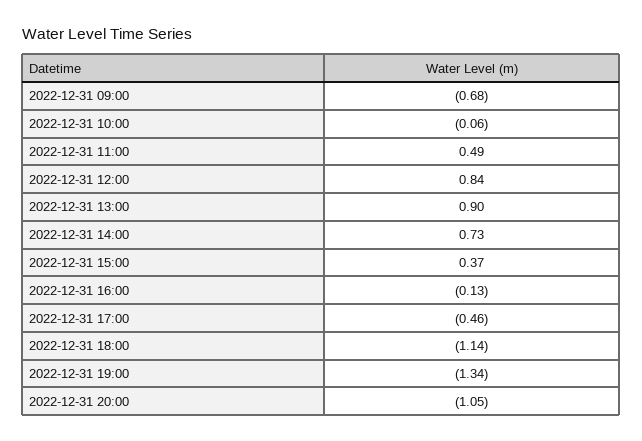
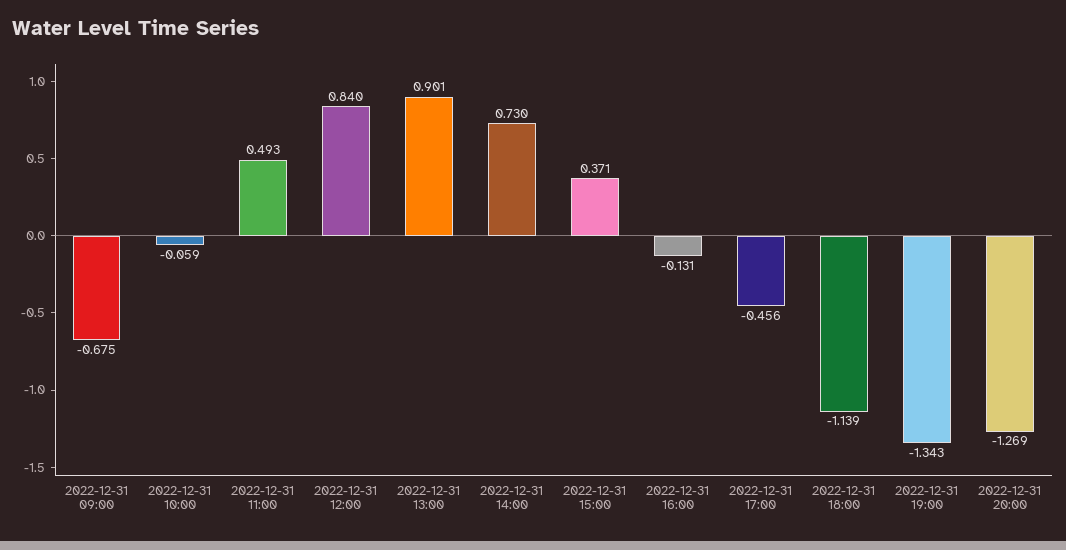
2022-12-31 20:00: -1.05 -> -1.269

